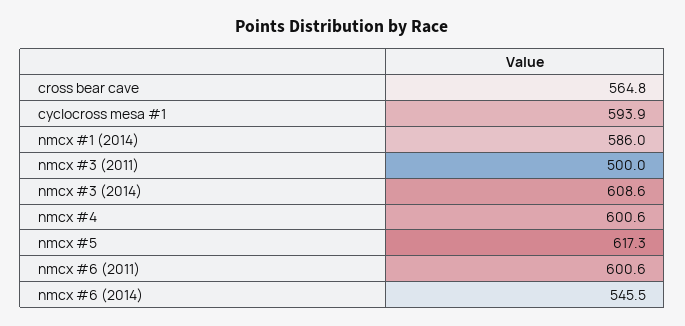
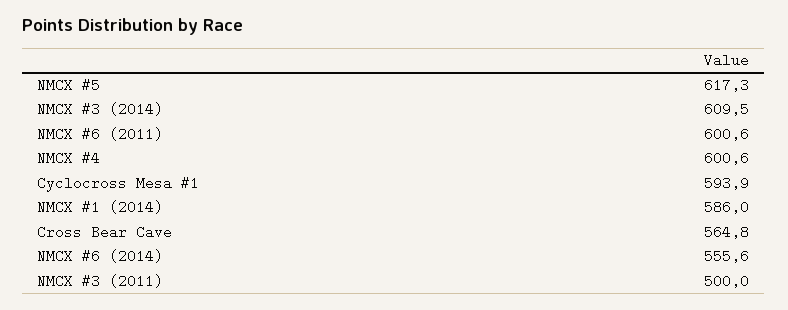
nmcx #3 (2014): 608.6 -> 609.5
nmcx #6 (2014): 545.5 -> 555.6

